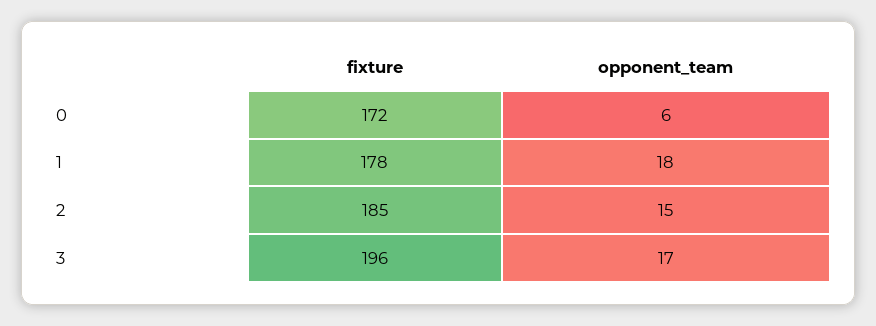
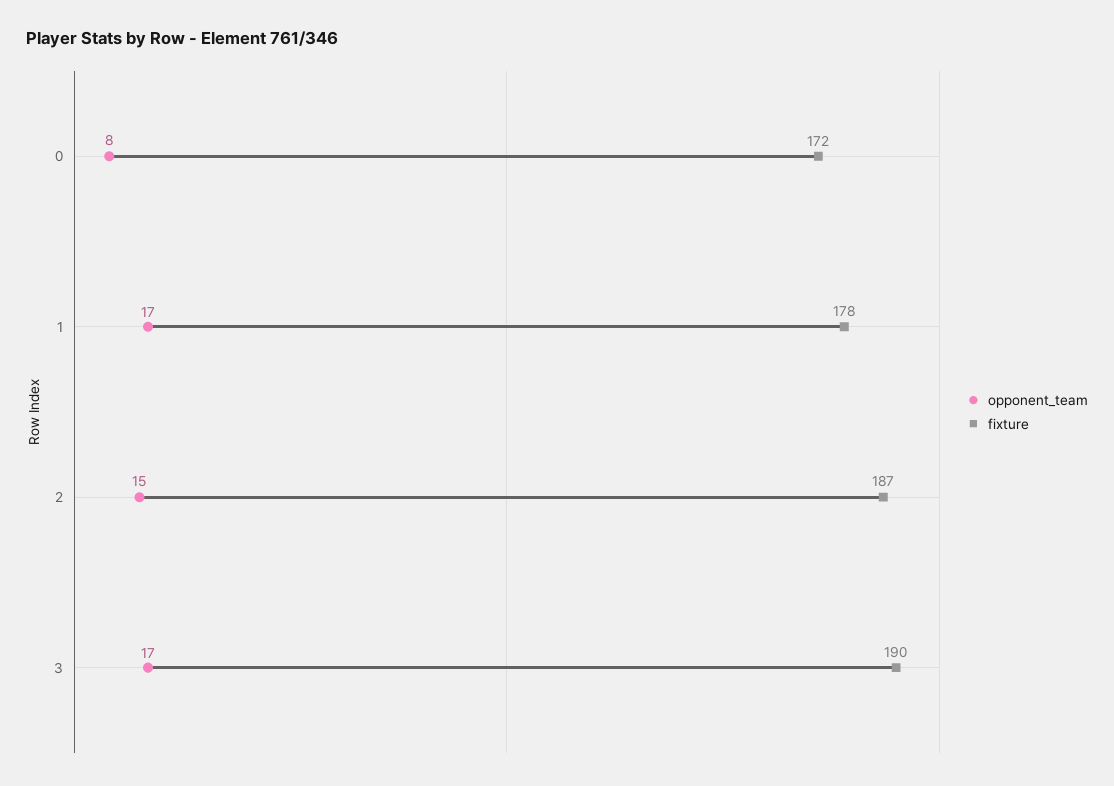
opponent_team, 0: 6 -> 8
opponent_team, 1: 18 -> 17
fixture, 2: 185 -> 187
fixture, 3: 196 -> 190

